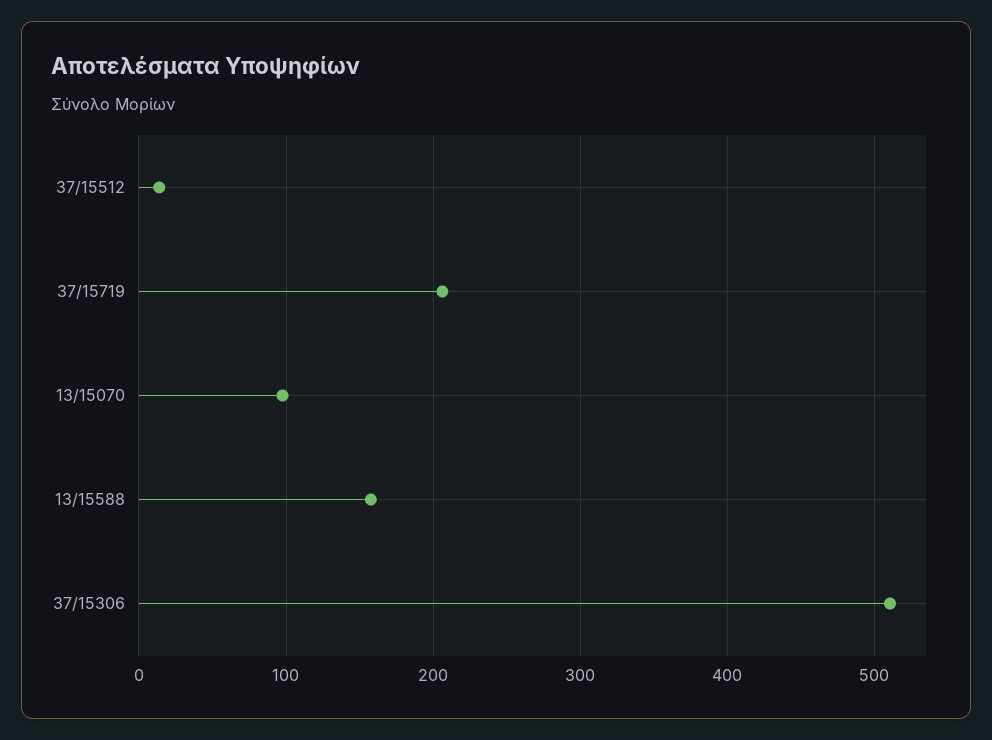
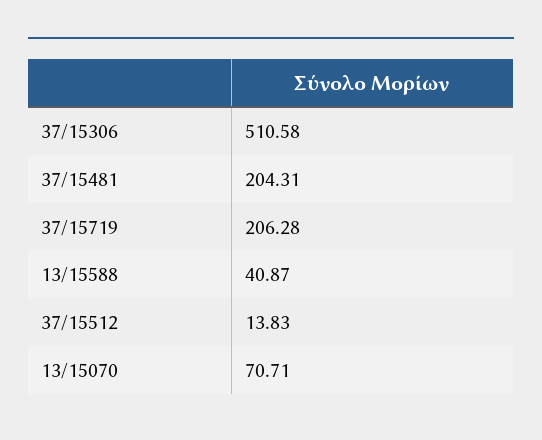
13/15070: 100 -> 70.71
13/15588: 160 -> 40.87
37/15481: none -> 204.31

